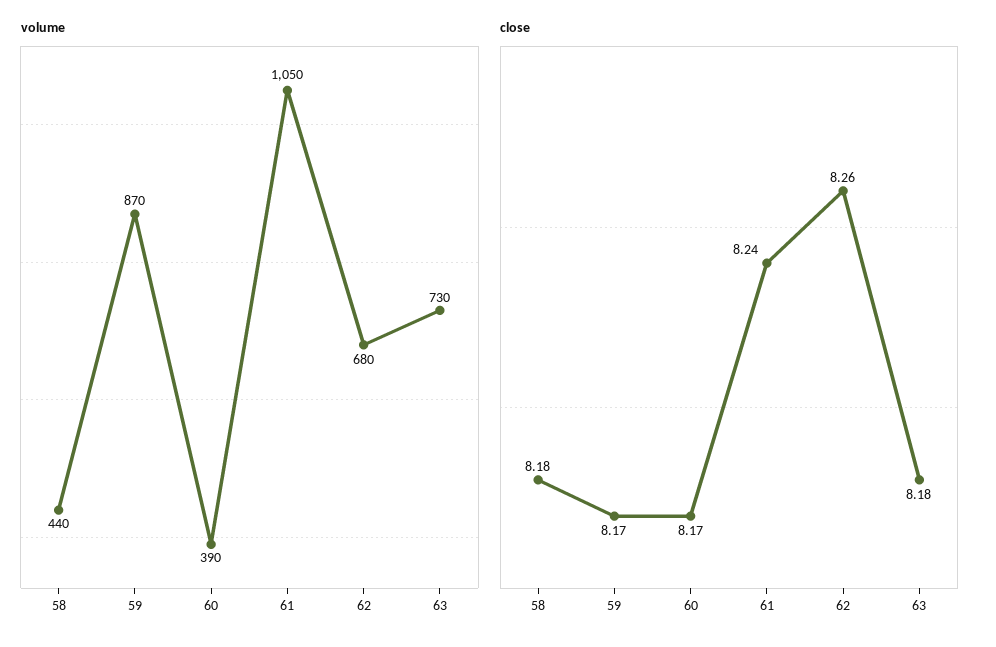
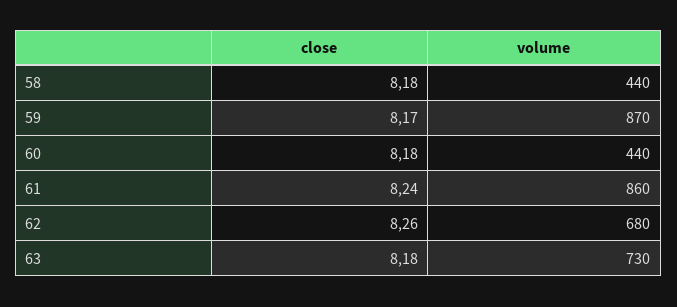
volume, 60: 390 -> 440
volume, 61: 1050 -> 860
close, 60: 8.17 -> 8.18

